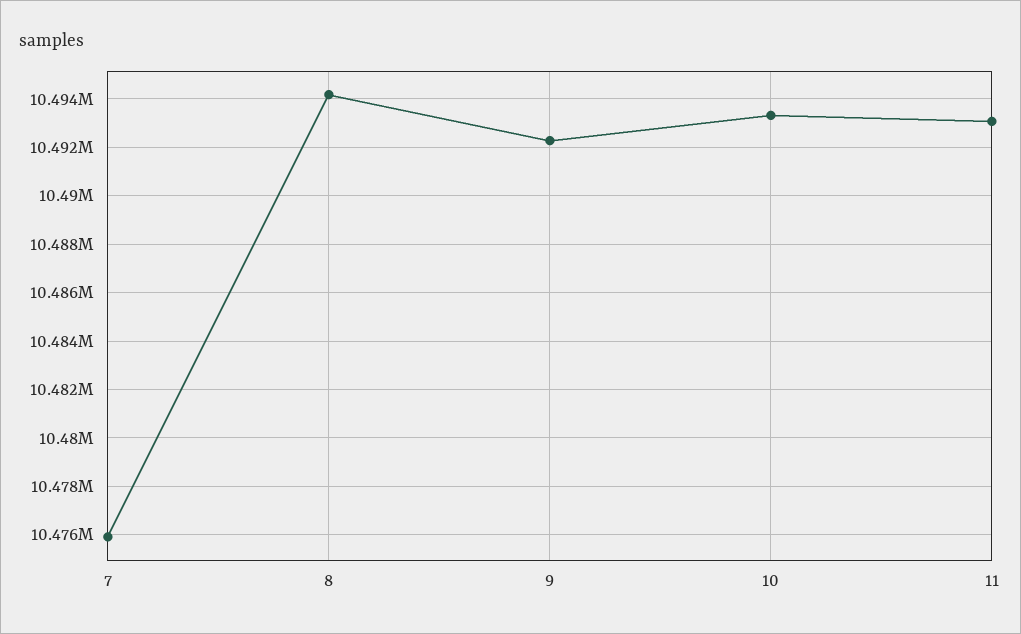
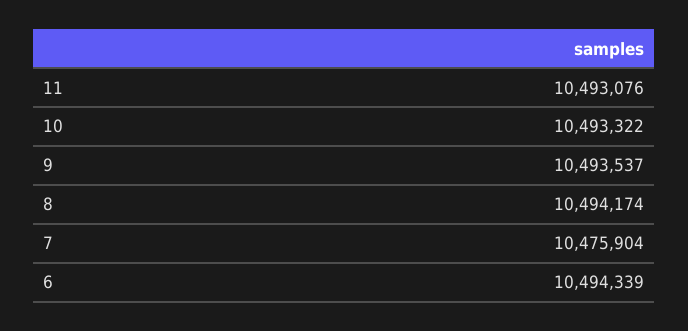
9: 10492250 -> 10493537
6: none -> 10494339

